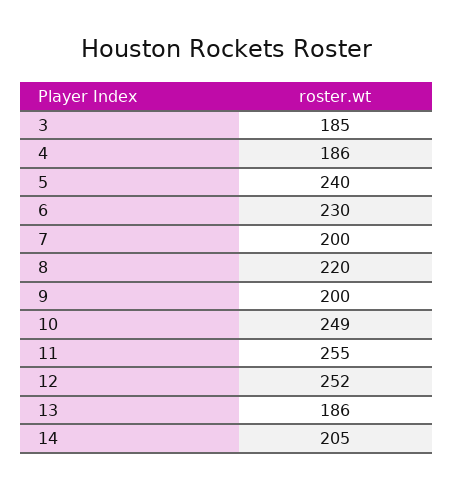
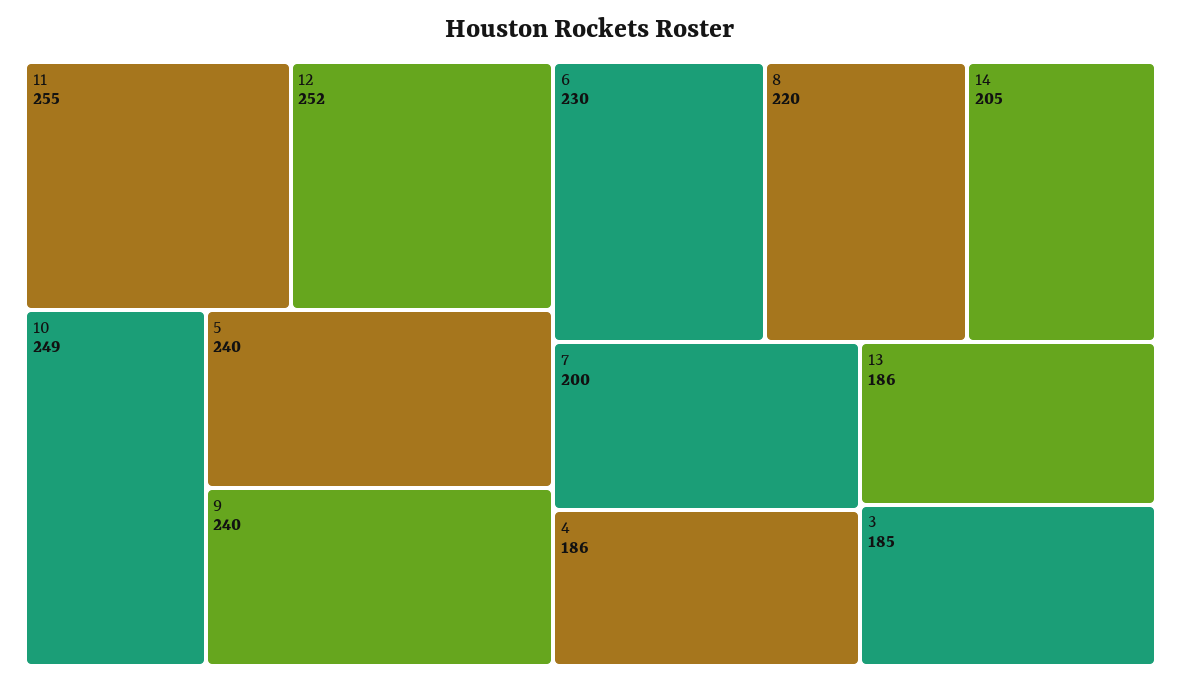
9: 200 -> 240

